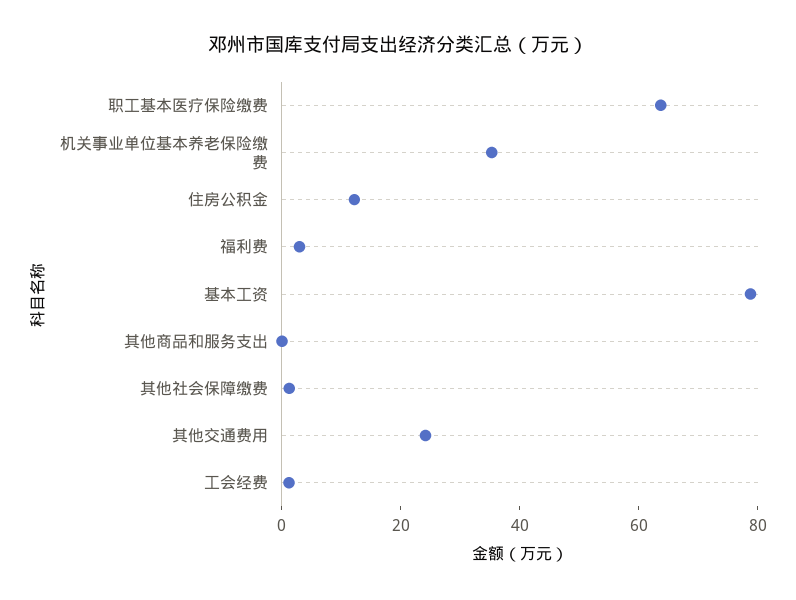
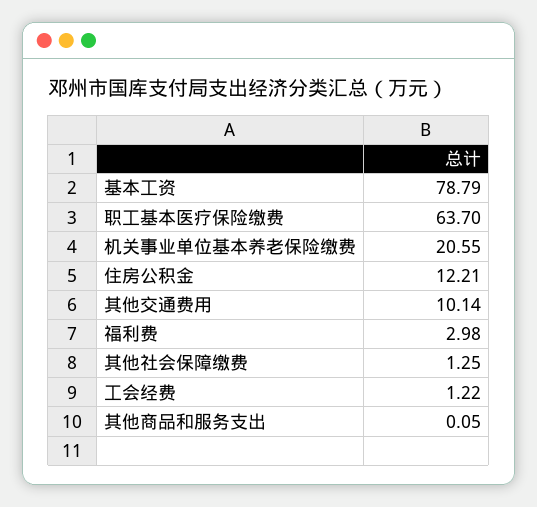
机关事业单位基本养老保险缴费: 35 -> 20.55
其他交通费用: 25 -> 10.14

